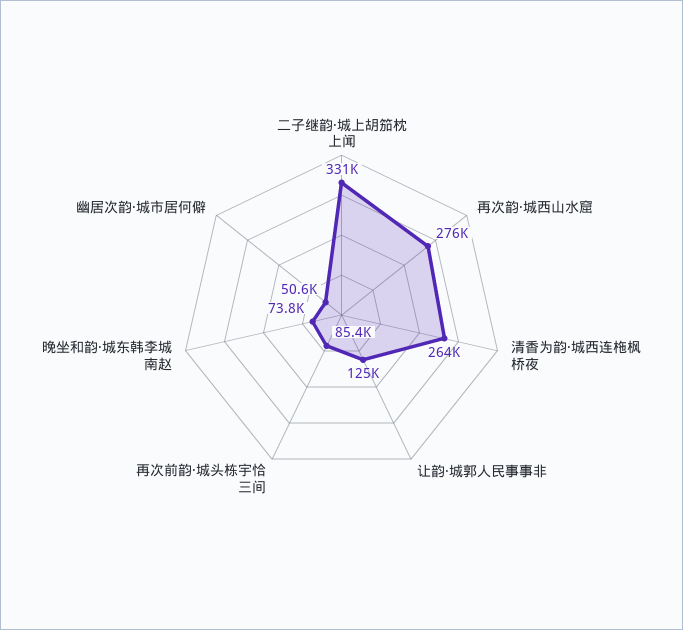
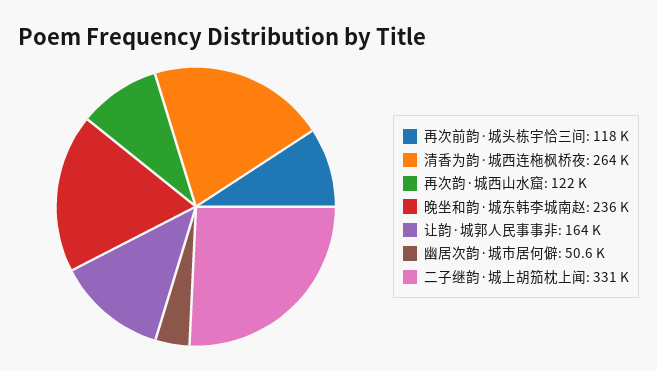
再次韵·城西山水窟: 276000 -> 122000
让韵·城郭人民事事非: 125000 -> 164000
再次前韵·城头栋宇恰三间: 85400 -> 118000
晚坐和韵·城东韩李城南赵: 73800 -> 236000

